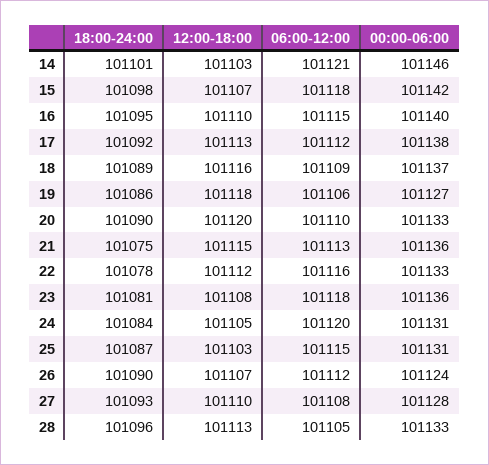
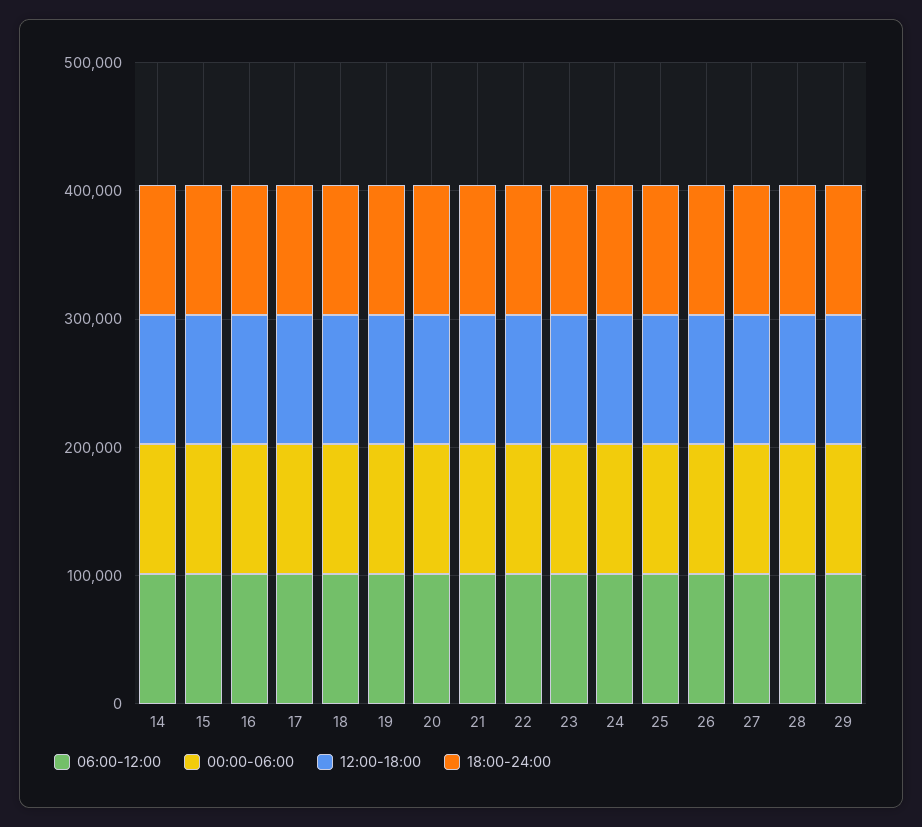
06:00-12:00, 29: none -> 100000
00:00-06:00, 29: none -> 100000
12:00-18:00, 29: none -> 100000
18:00-24:00, 29: none -> 100000

